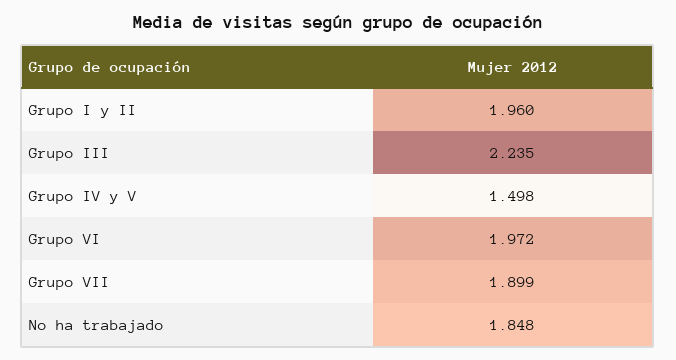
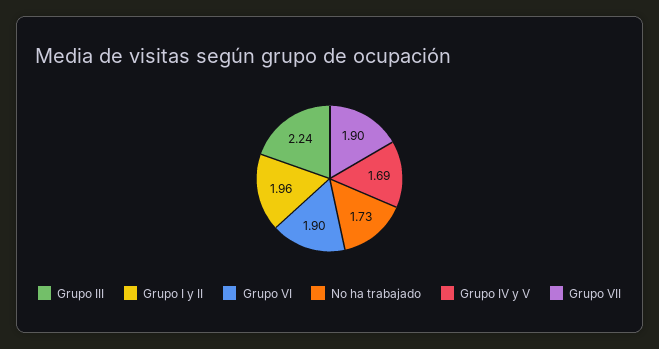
Grupo IV y V: 1.498 -> 1.69
Grupo VI: 1.972 -> 1.9
No ha trabajado: 1.848 -> 1.73

